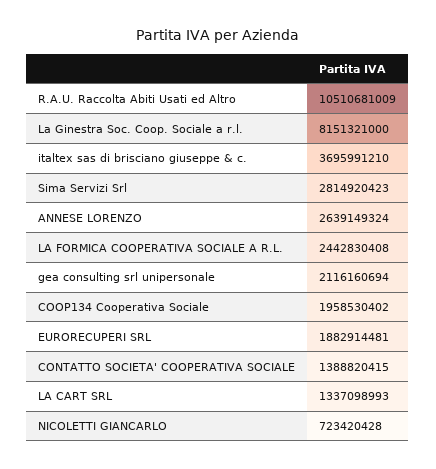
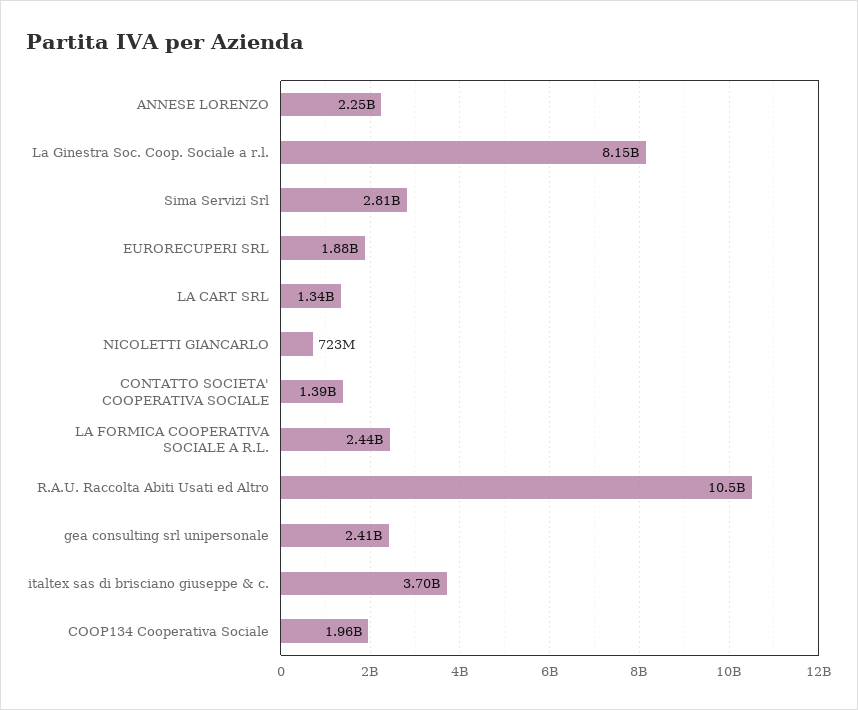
ANNESE LORENZO: 2639149324 -> 2250000000
gea consulting srl unipersonale: 2116160694 -> 2410000000

